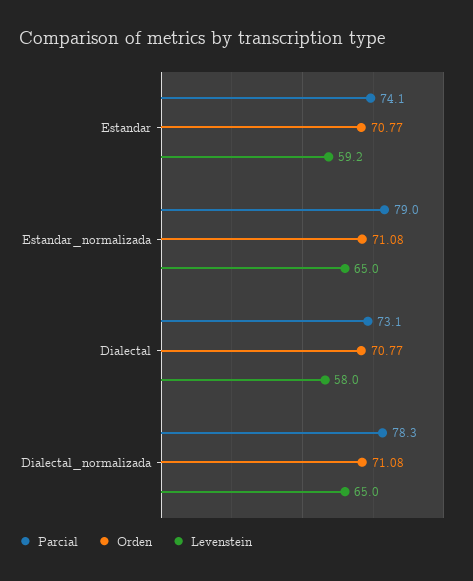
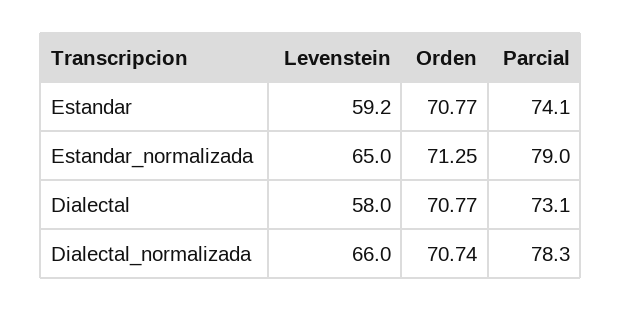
Orden, Estandar_normalizada: 71.08 -> 71.25
Orden, Dialectal_normalizada: 71.08 -> 70.74
Levenstein, Dialectal_normalizada: 65 -> 66

